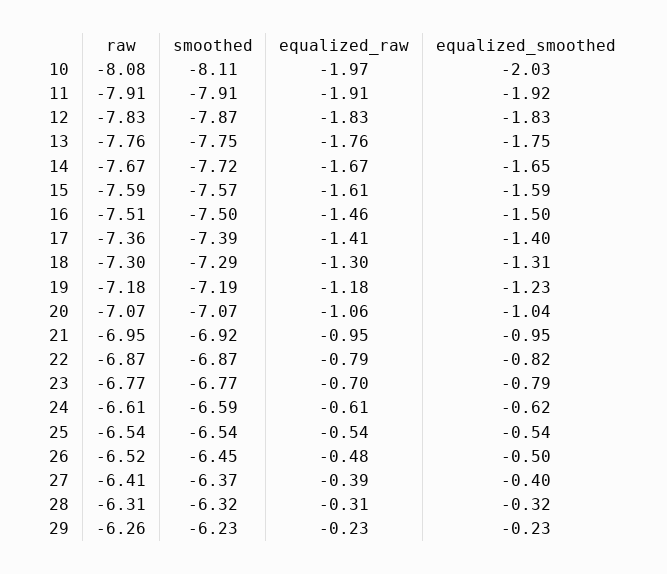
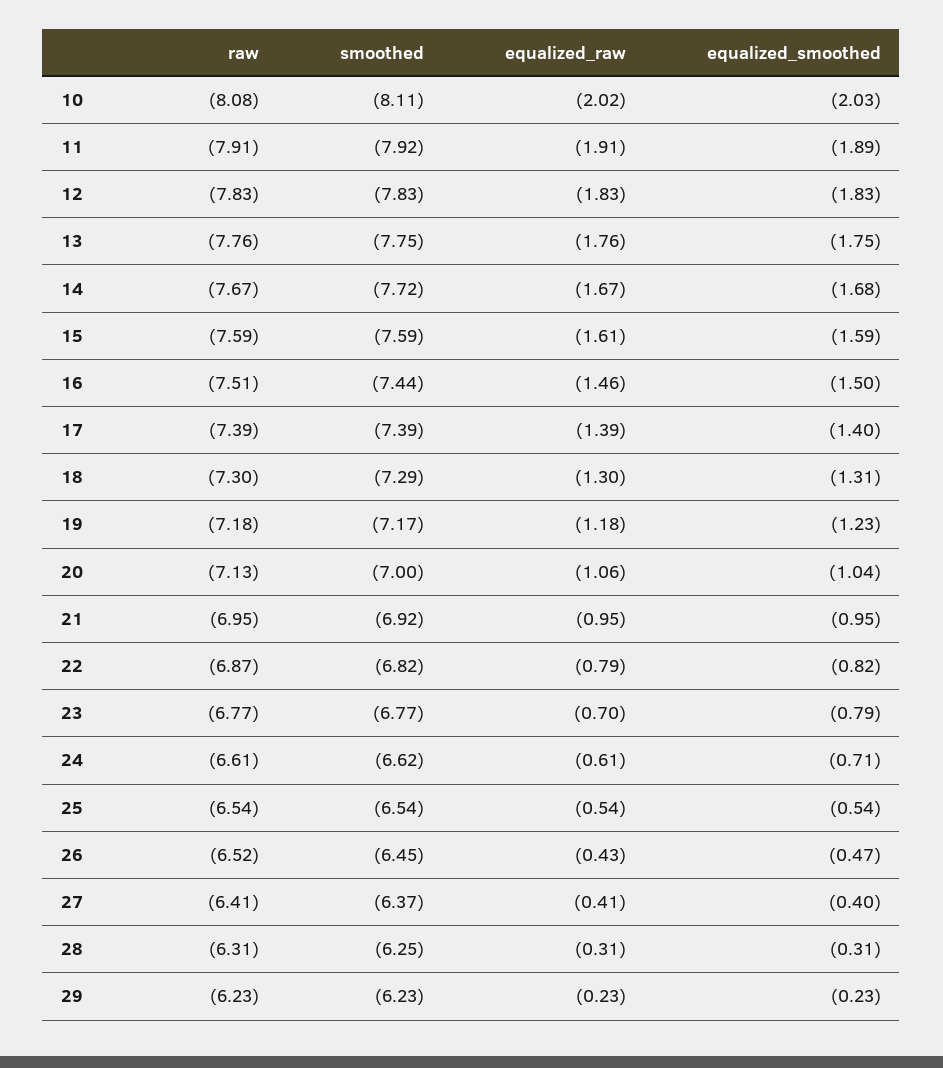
equalized_raw, 10: -1.97 -> -2.02
smoothed, 11: -7.91 -> -7.92
equalized_smoothed, 11: -1.92 -> -1.89
smoothed, 12: -7.87 -> -7.83
equalized_smoothed, 14: -1.65 -> -1.68
smoothed, 15: -7.57 -> -7.59
smoothed, 16: -7.5 -> -7.44
raw, 17: -7.36 -> -7.39
equalized_raw, 17: -1.41 -> -1.39
smoothed, 19: -7.19 -> -7.17
raw, 20: -7.07 -> -7.13
smoothed, 20: -7.07 -> -7
smoothed, 22: -6.87 -> -6.82
smoothed, 24: -6.59 -> -6.62
equalized_smoothed, 24: -0.62 -> -0.71
equalized_raw, 26: -0.48 -> -0.43
equalized_smoothed, 26: -0.5 -> -0.47
equalized_raw, 27: -0.39 -> -0.41
smoothed, 28: -6.32 -> -6.25
equalized_smoothed, 28: -0.32 -> -0.31
raw, 29: -6.26 -> -6.23

